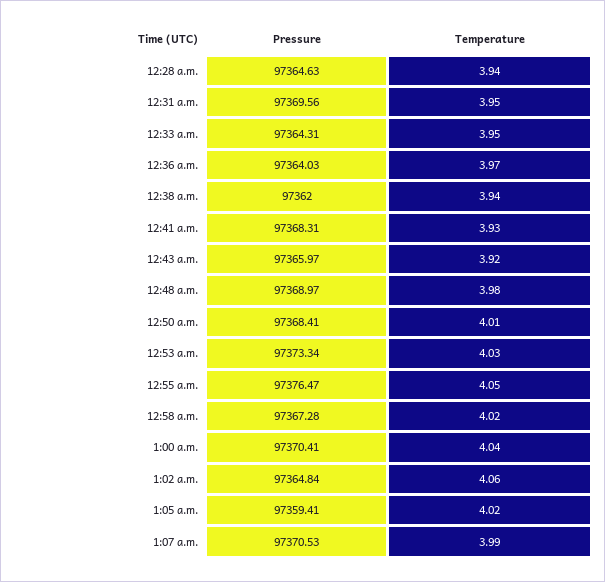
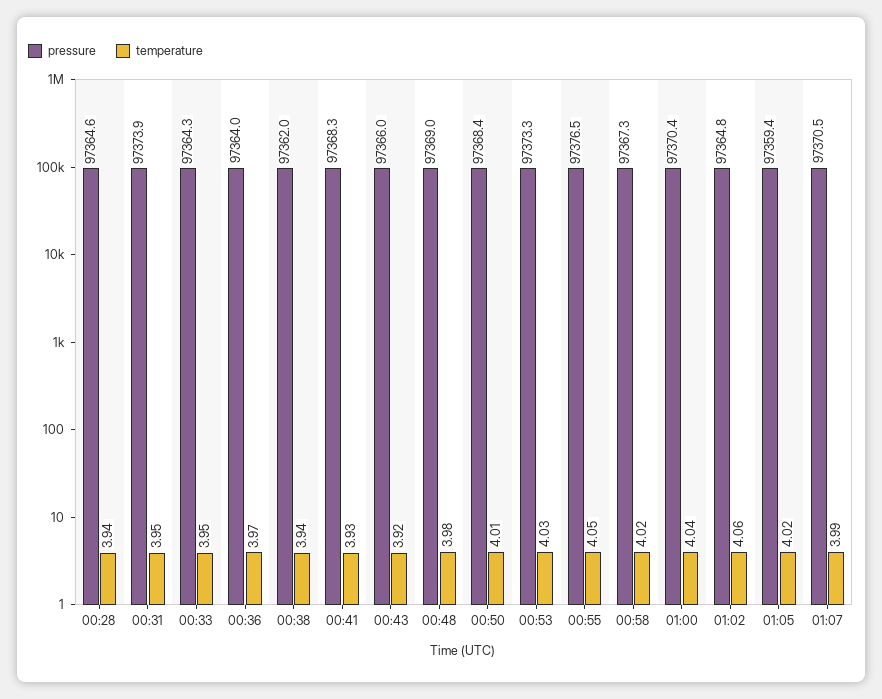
Pressure, 12:31 a.m.: 97369.56 -> 97373.9

